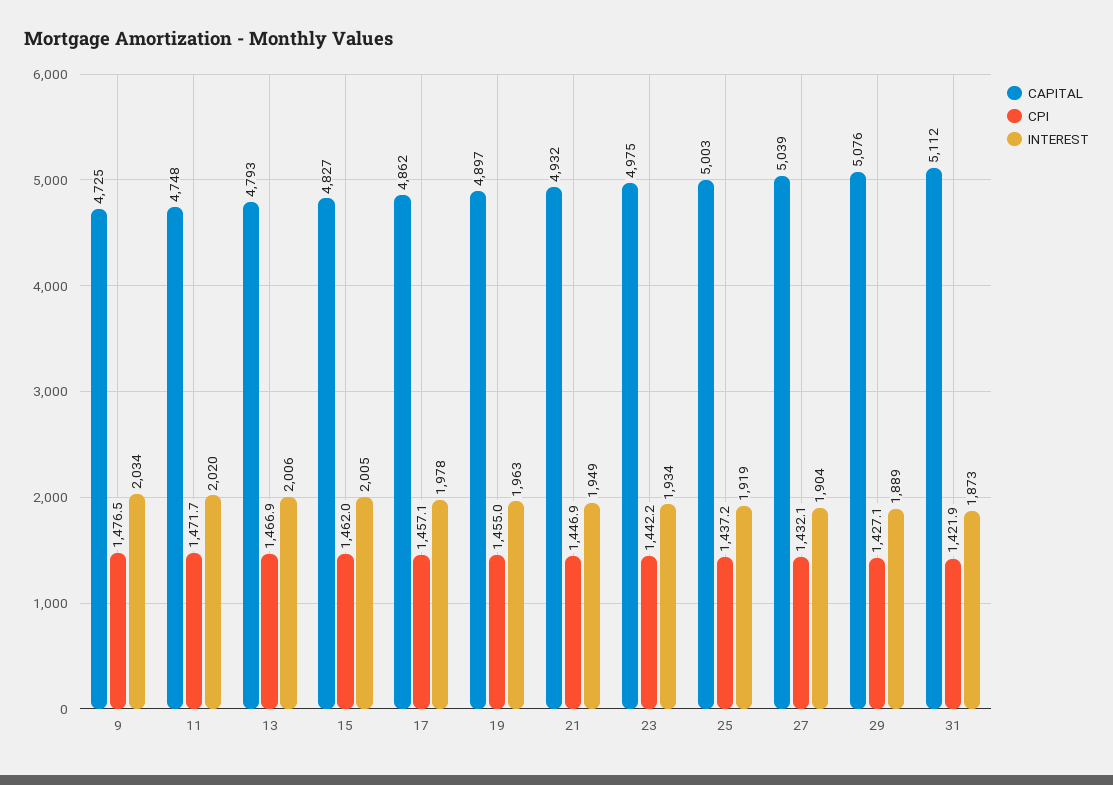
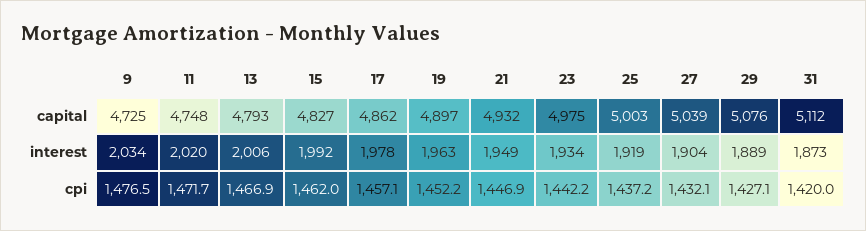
INTEREST, 15: 2005 -> 1992
CPI, 19: 1455 -> 1452.2
CPI, 31: 1421.9 -> 1420

